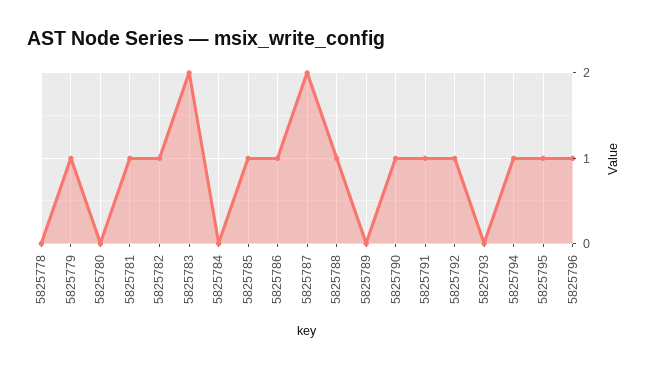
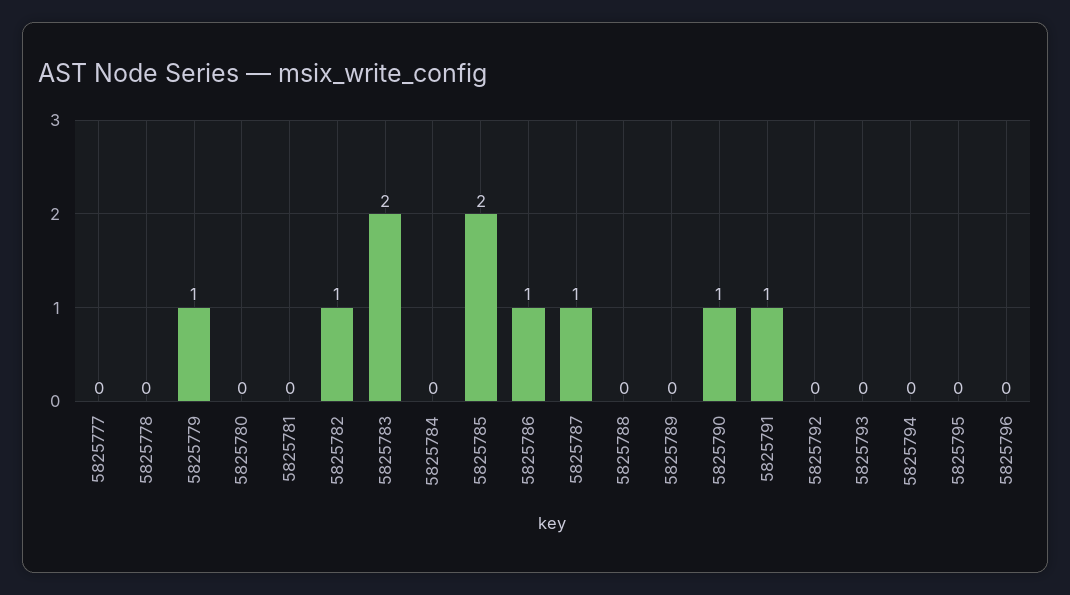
5825781: 1 -> 0
5825785: 1 -> 2
5825787: 2 -> 1
5825788: 1 -> 0
5825792: 1 -> 0
5825794: 1 -> 0
5825795: 1 -> 0
5825796: 1 -> 0
5825777: none -> 0

